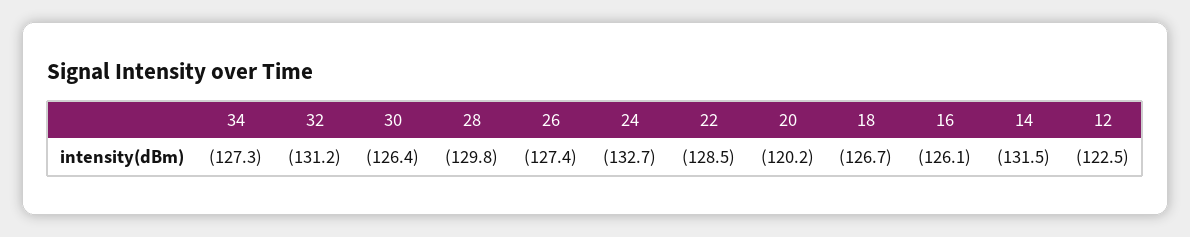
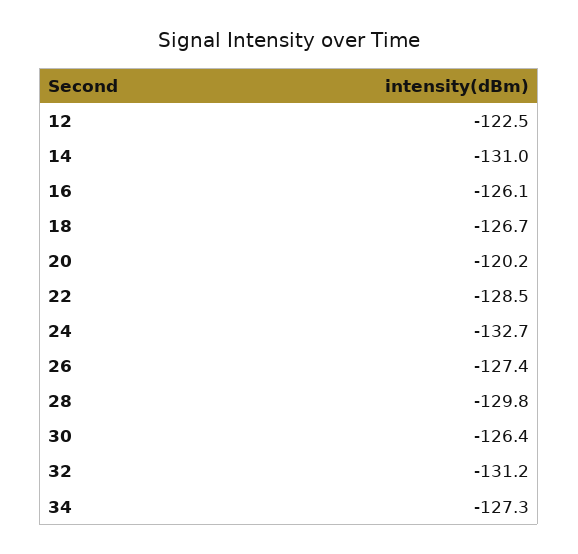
14: -131.5 -> -131

